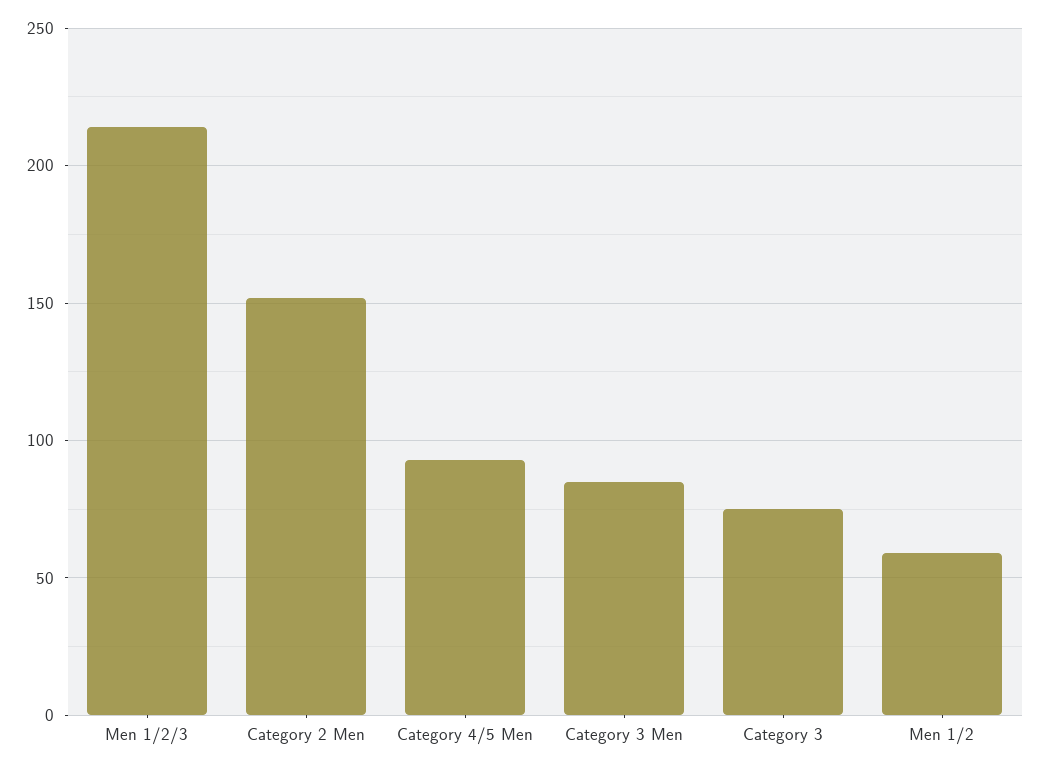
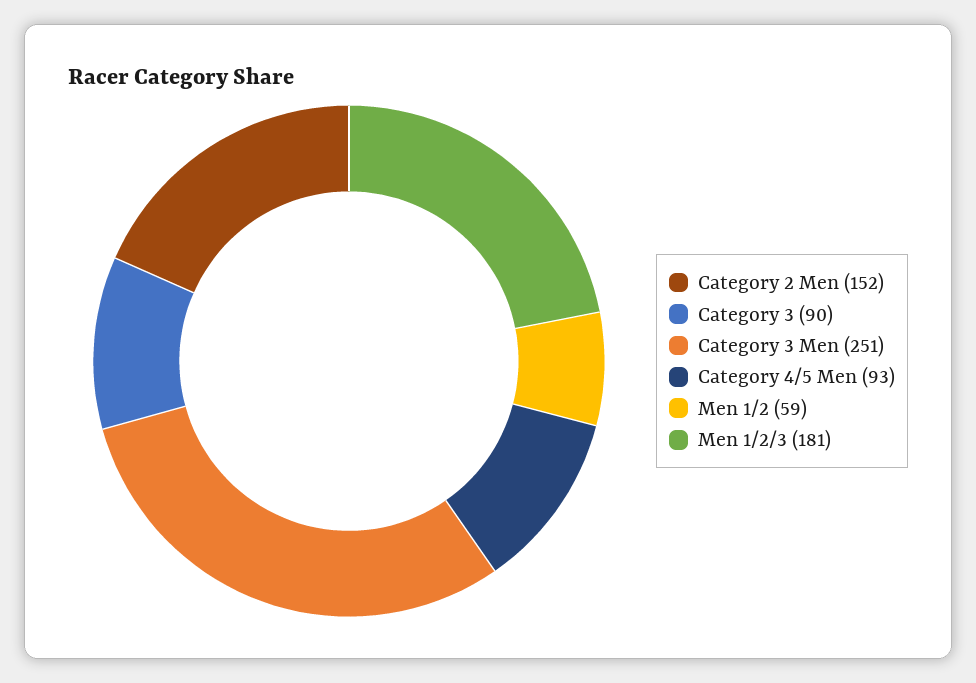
Men 1/2/3: 215 -> 181
Category 3 Men: 85 -> 251
Category 3: 75 -> 90

